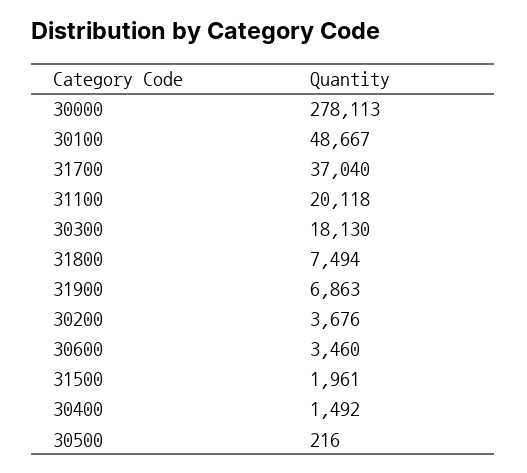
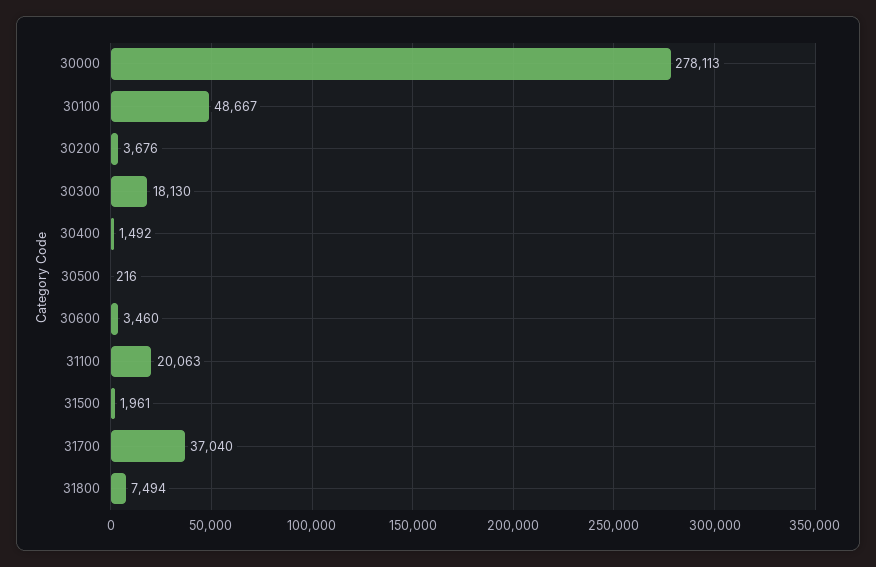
31100: 20118 -> 20063
31900: 6863 -> none

